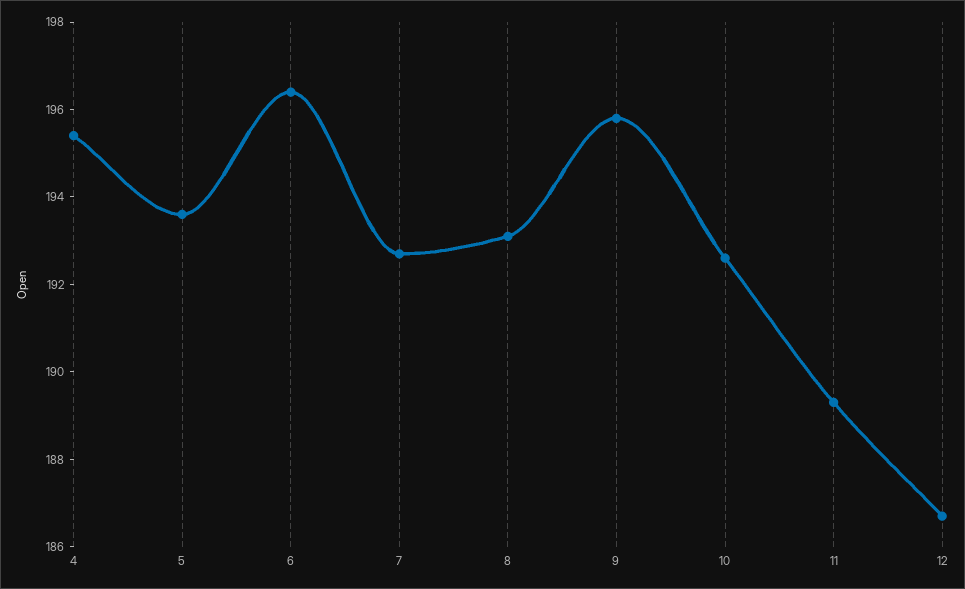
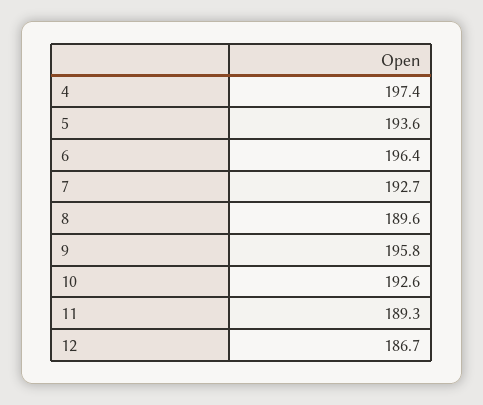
4: 195.5 -> 197.4
8: 193 -> 189.6

